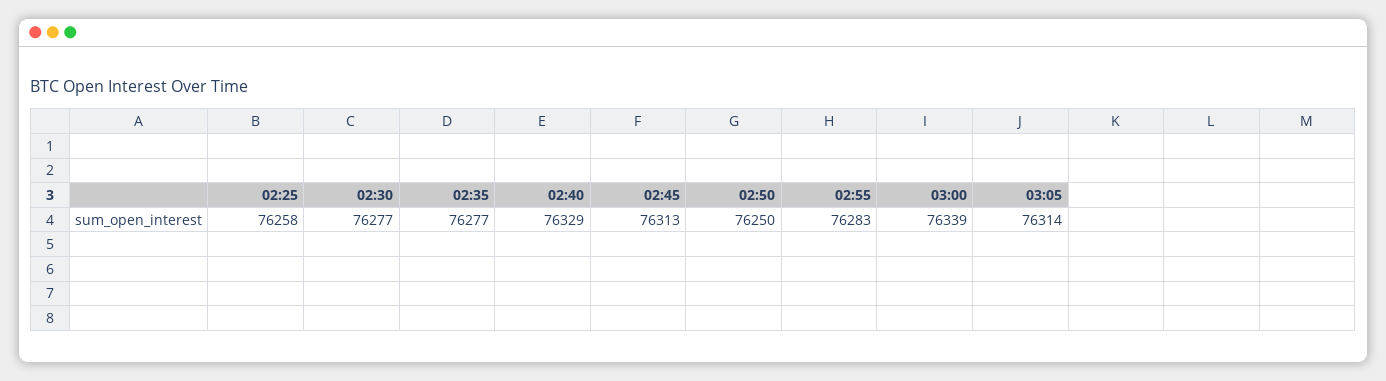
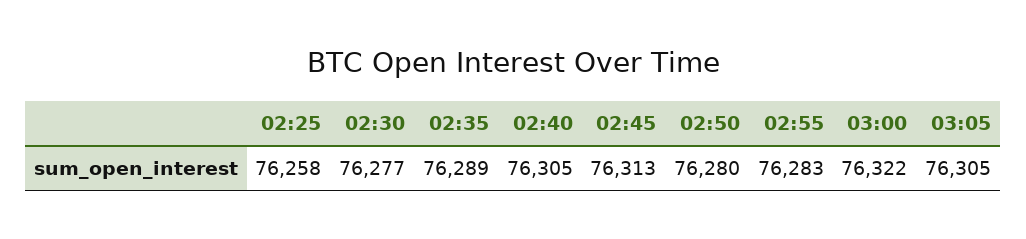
02:35: 76277 -> 76289
02:40: 76329 -> 76305
02:50: 76250 -> 76280
03:00: 76339 -> 76322
03:05: 76314 -> 76305

